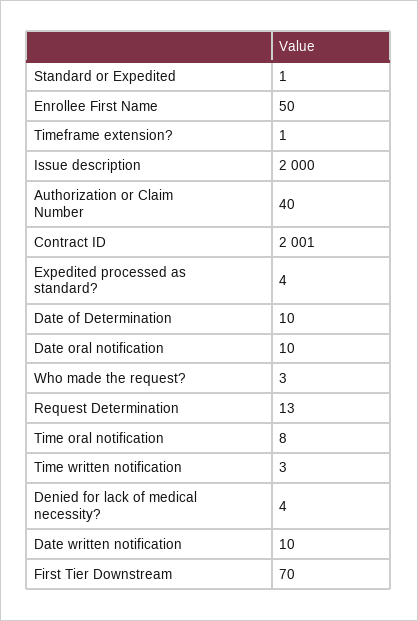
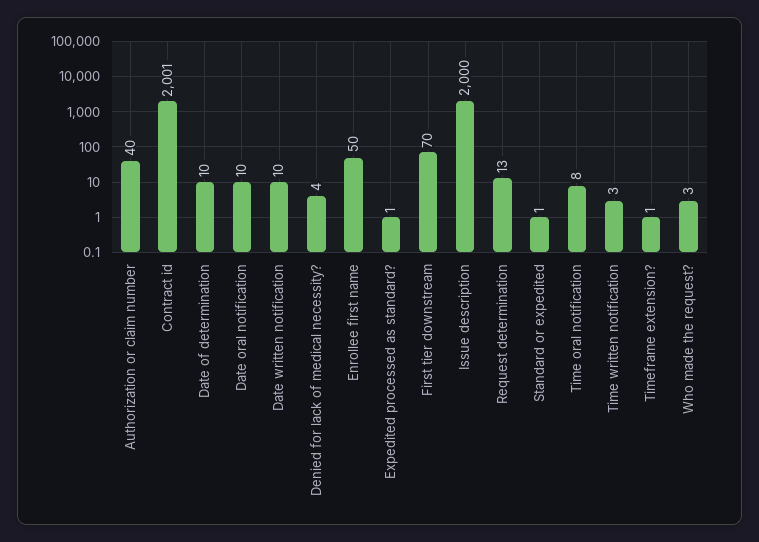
Expedited processed as standard?: 4 -> 1

